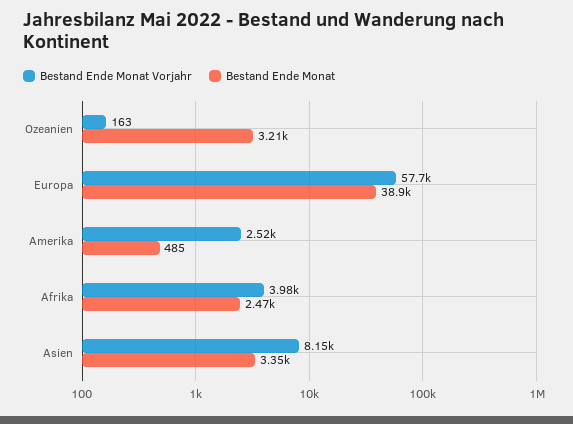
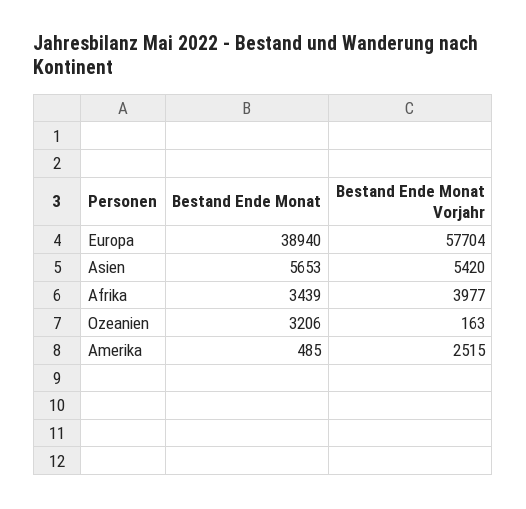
Bestand Ende Monat, Afrika: 2470 -> 3439
Bestand Ende Monat Vorjahr, Asien: 8150 -> 5420
Bestand Ende Monat, Asien: 3350 -> 5653

